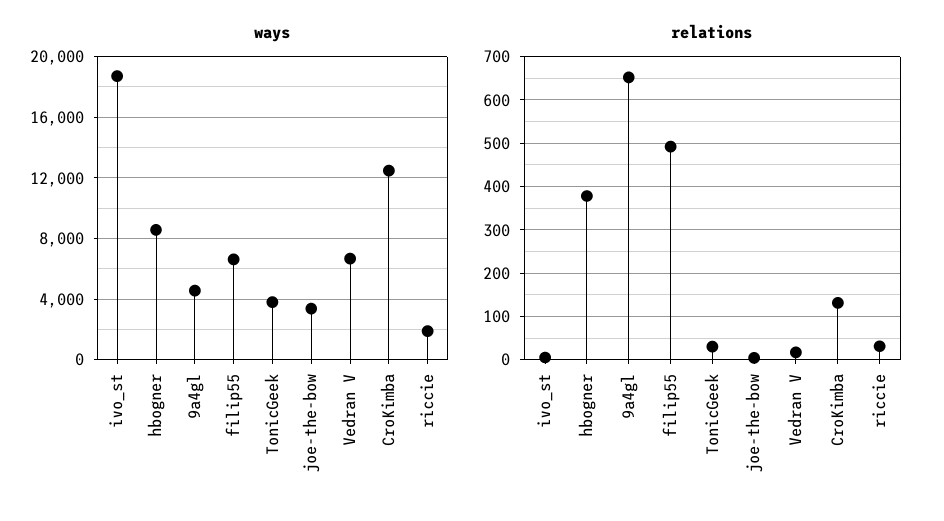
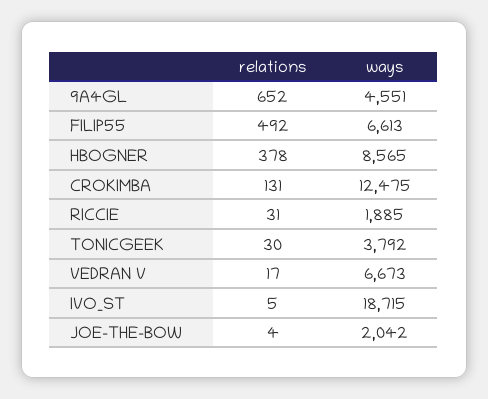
ways, joe-the-bow: 3500 -> 2042

